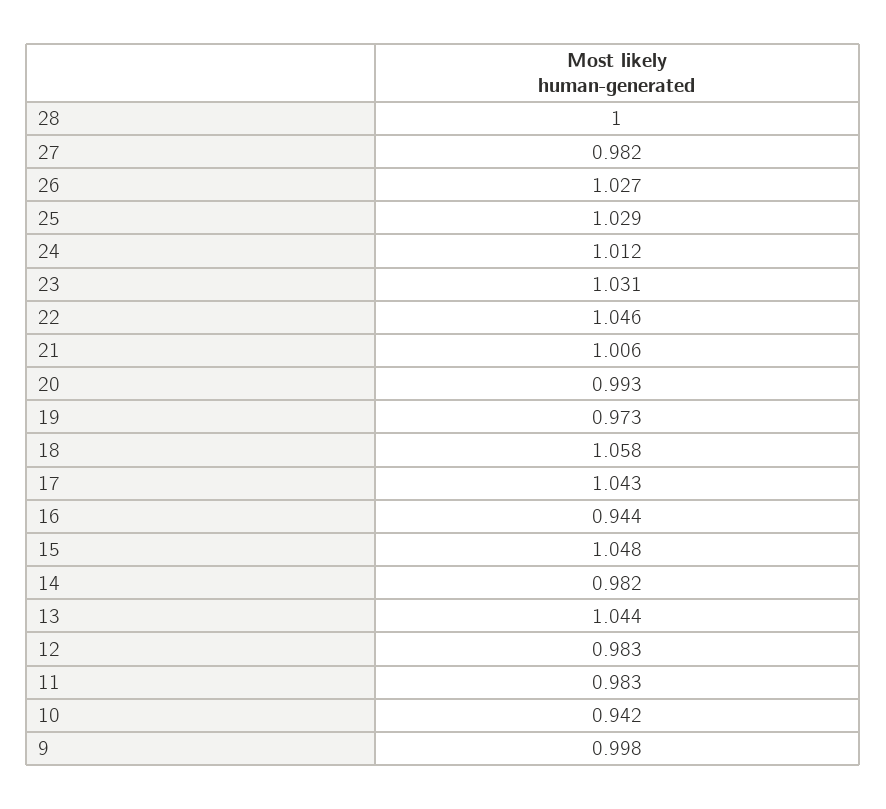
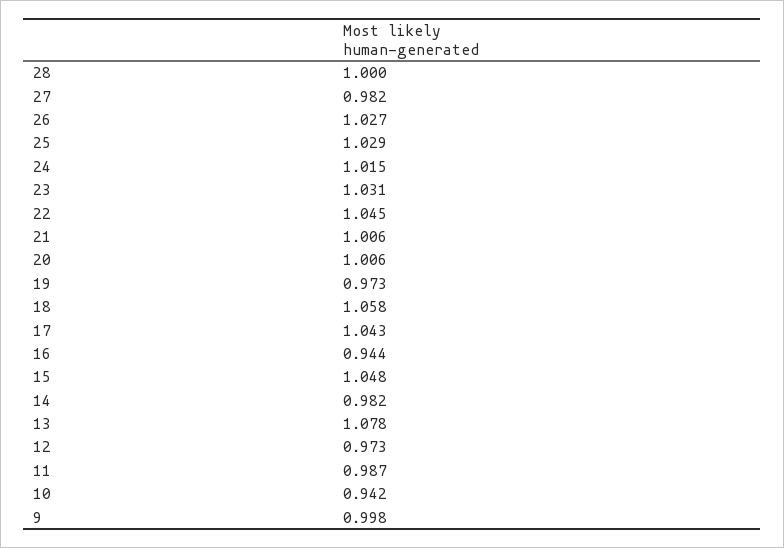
24: 1.012 -> 1.015
22: 1.046 -> 1.045
20: 0.993 -> 1.006
13: 1.044 -> 1.078
12: 0.983 -> 0.973
11: 0.983 -> 0.987

